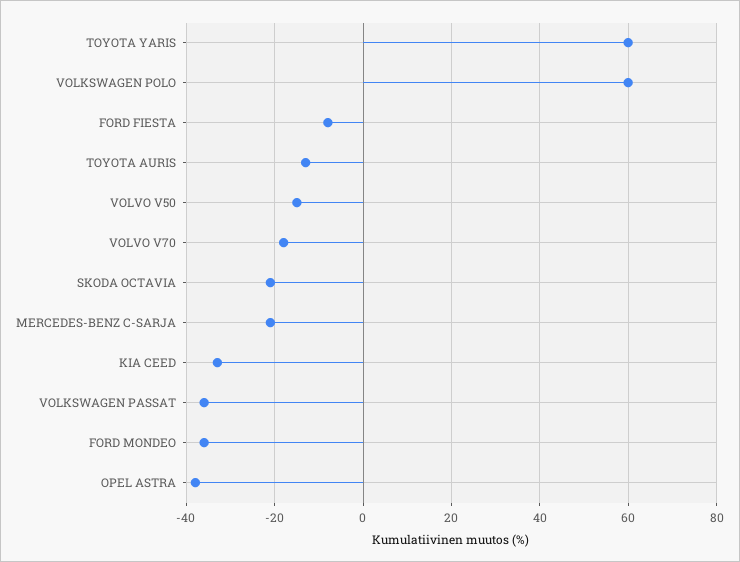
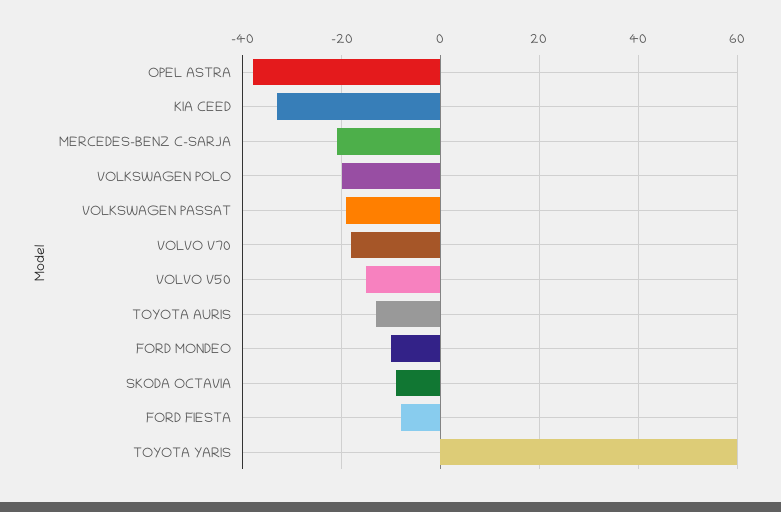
VOLKSWAGEN POLO: 60 -> -20
SKODA OCTAVIA: -20 -> -10
VOLKSWAGEN PASSAT: -35 -> -20
FORD MONDEO: -35 -> -10

